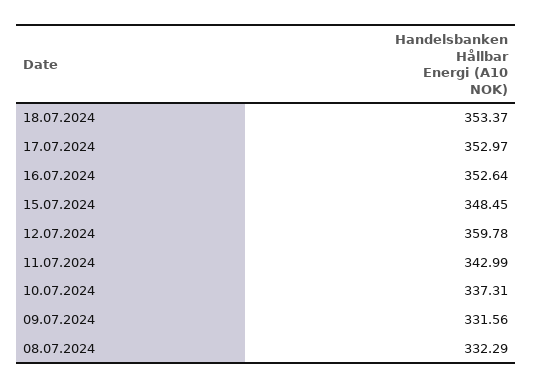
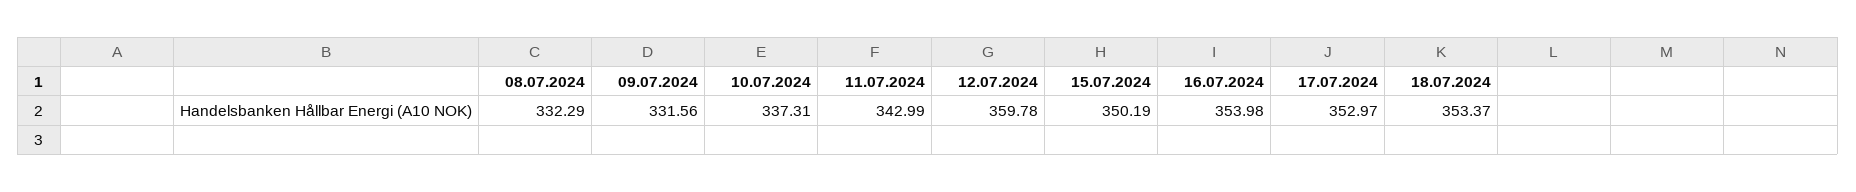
16.07.2024: 352.64 -> 353.98
15.07.2024: 348.45 -> 350.19

